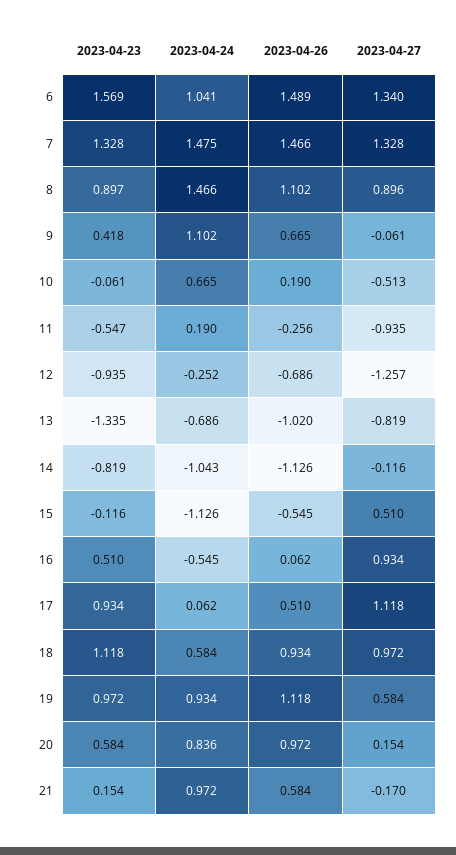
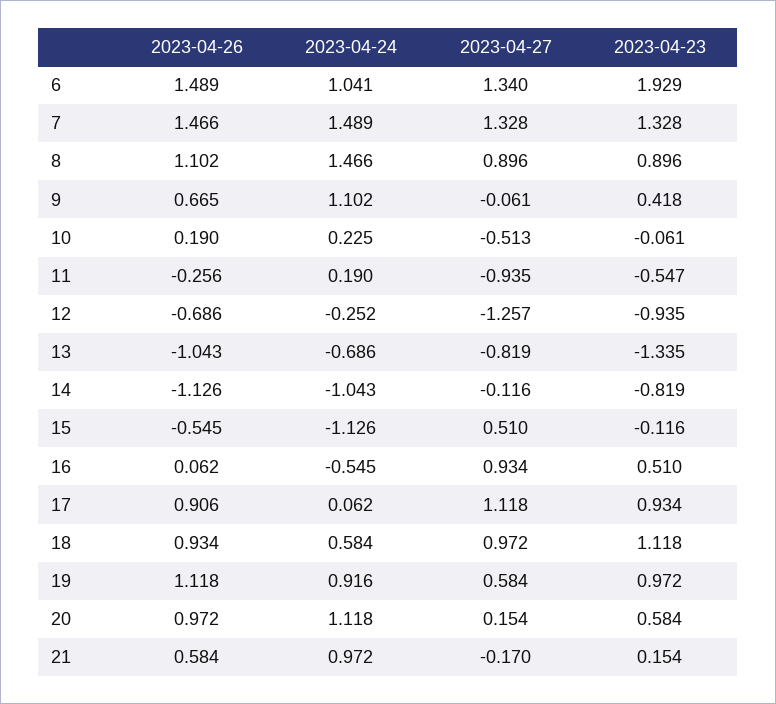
2023-04-23, 6: 1.569 -> 1.929
2023-04-24, 7: 1.475 -> 1.489
2023-04-23, 8: 0.897 -> 0.896
2023-04-24, 10: 0.665 -> 0.225
2023-04-26, 13: -1.02 -> -1.043
2023-04-26, 17: 0.51 -> 0.906
2023-04-24, 19: 0.934 -> 0.916
2023-04-24, 20: 0.836 -> 1.118

